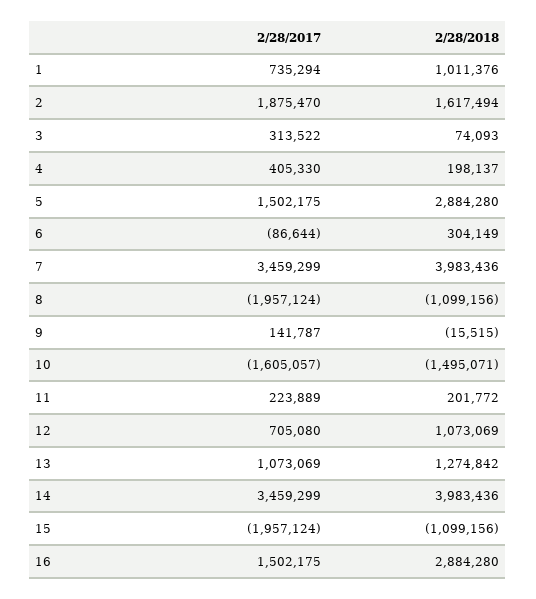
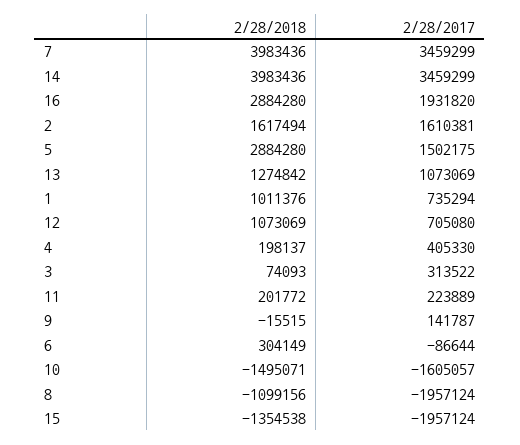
2/28/2017, 2: 1875470 -> 1610381
2/28/2018, 15: -1099156 -> -1354538
2/28/2017, 16: 1502175 -> 1931820

